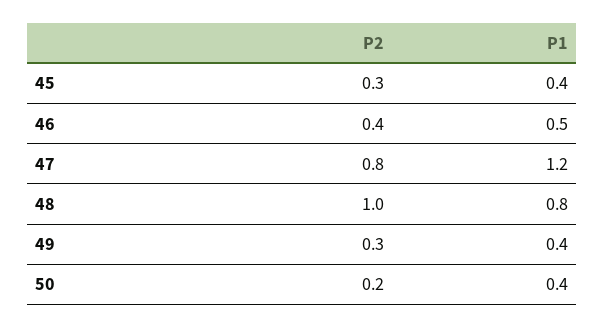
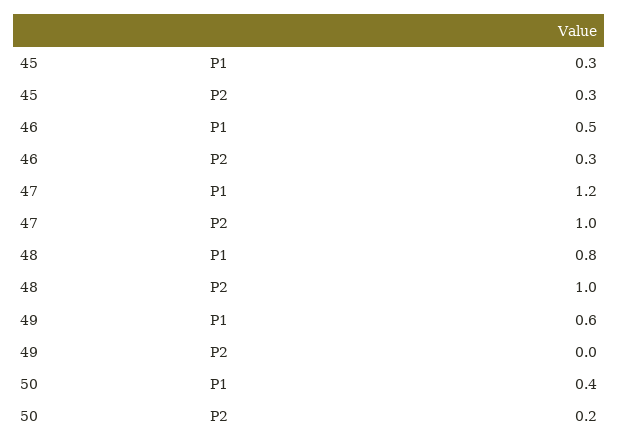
P1, 45: 0.4 -> 0.3
P2, 46: 0.4 -> 0.3
P2, 47: 0.8 -> 1
P2, 49: 0.3 -> 0
P1, 49: 0.4 -> 0.6

